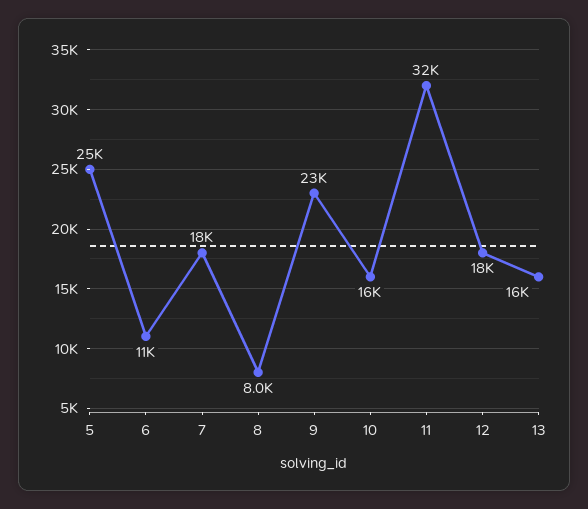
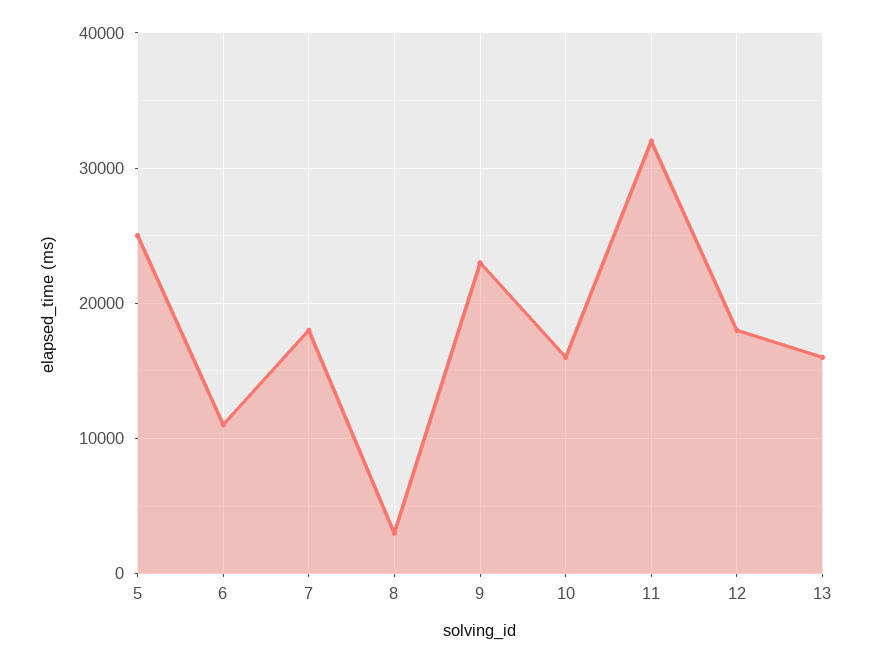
8: 8000 -> 3000

